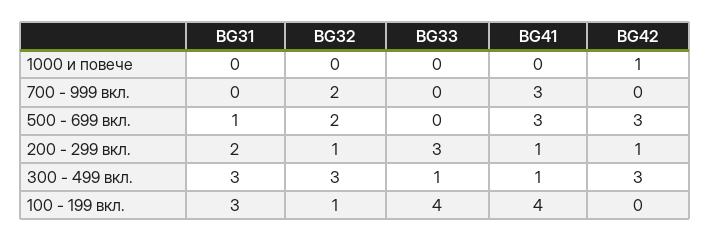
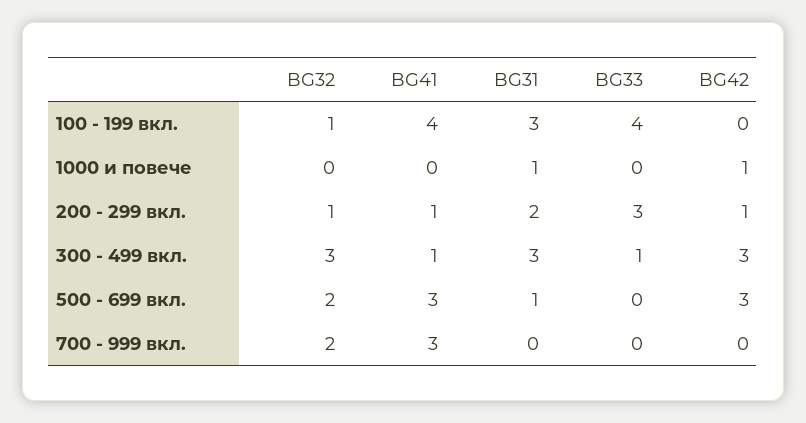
BG31, 1000 и повече: 0 -> 1

